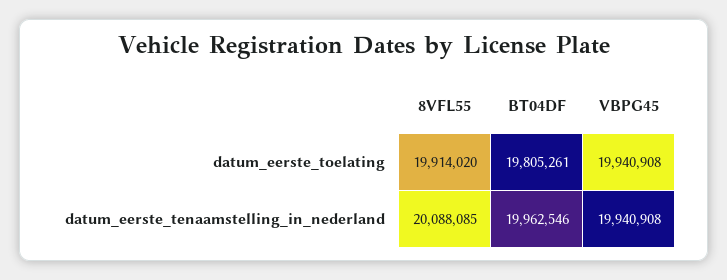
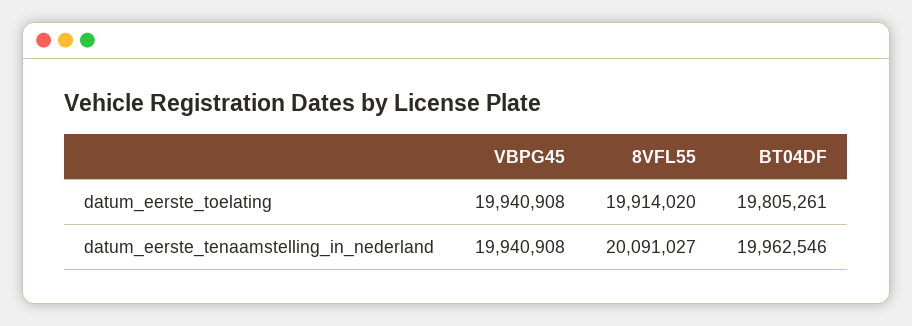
8VFL55, datum_eerste_tenaamstelling_in_nederland: 20088085 -> 20091027

